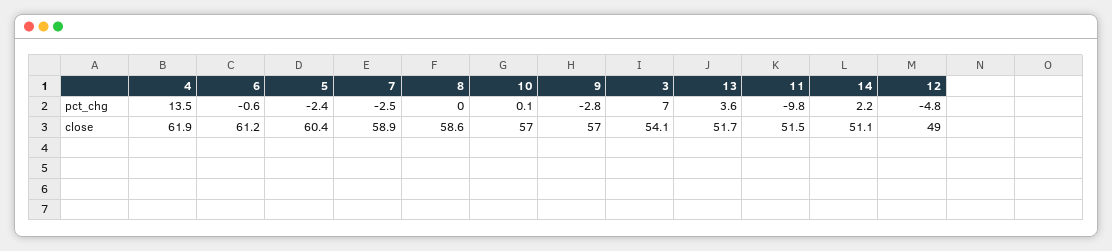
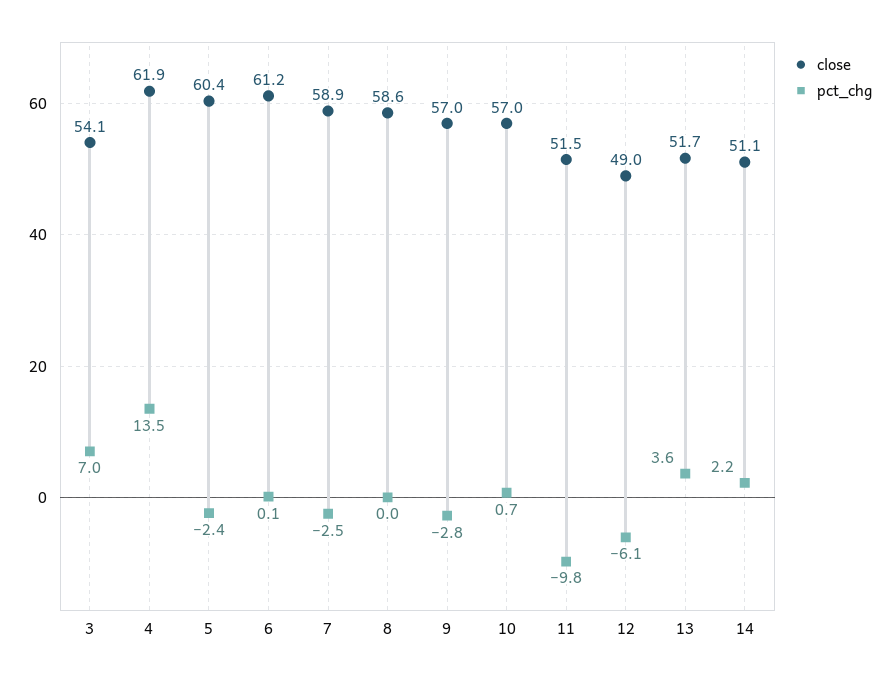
pct_chg, 6: -0.6 -> 0.1
pct_chg, 10: 0.1 -> 0.7
pct_chg, 12: -4.8 -> -6.1

